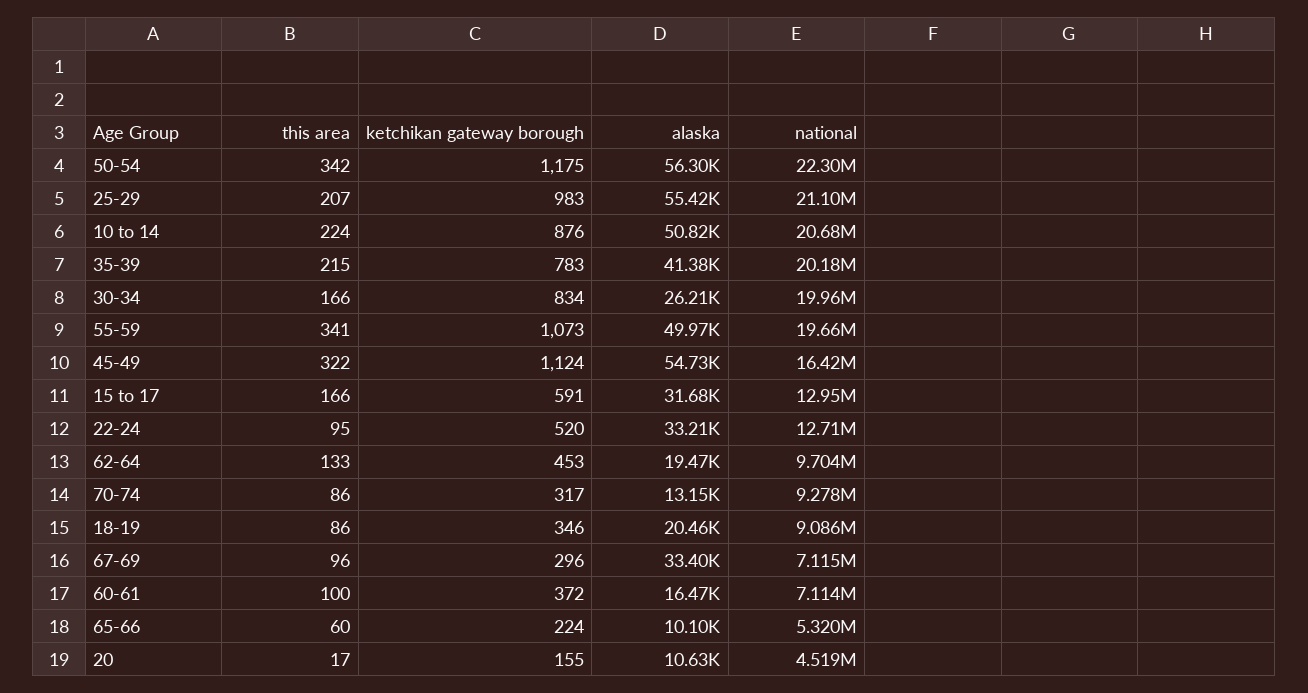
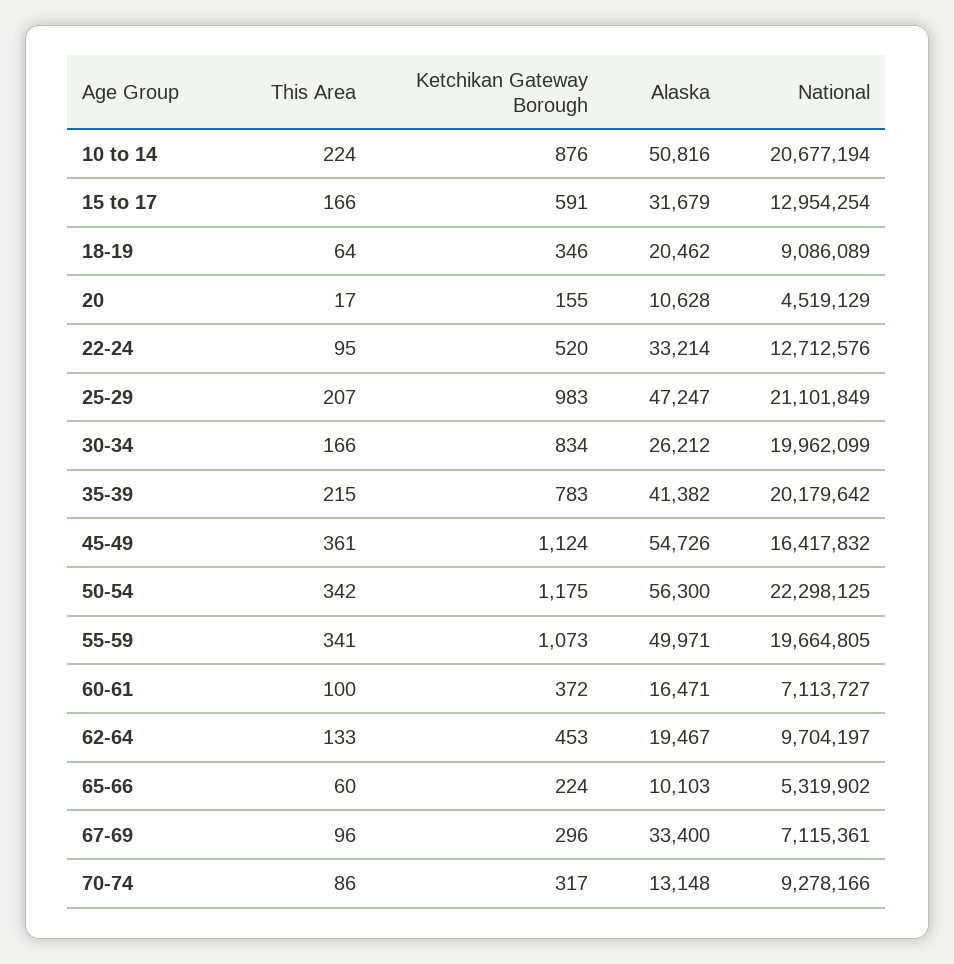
alaska, 25-29: 55420 -> 47247
this area, 45-49: 322 -> 361
this area, 18-19: 86 -> 64

